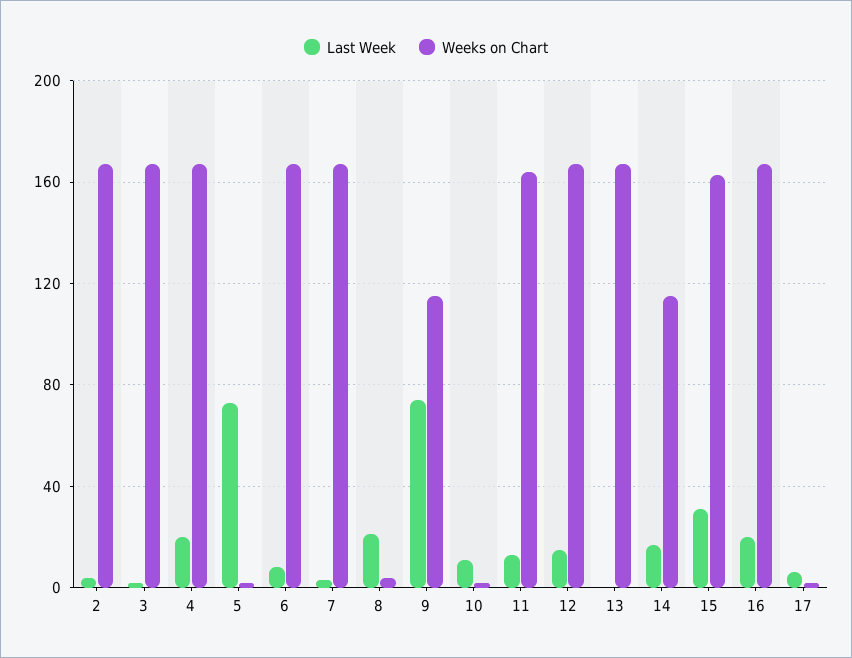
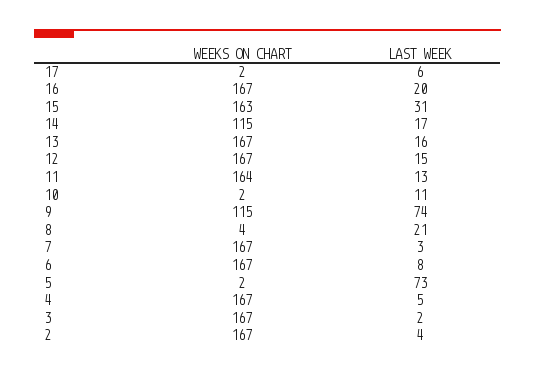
Last Week, 4: 20 -> 5
Last Week, 13: 0 -> 16

